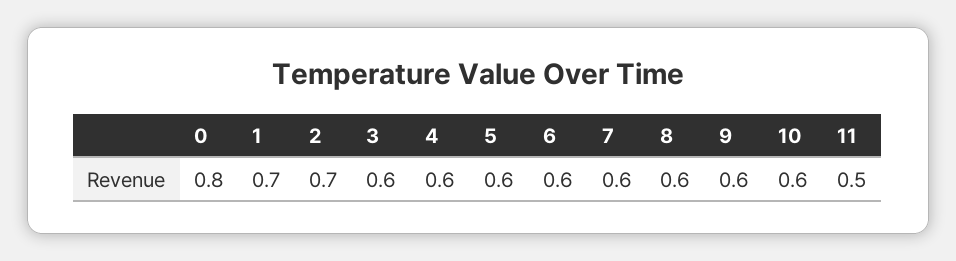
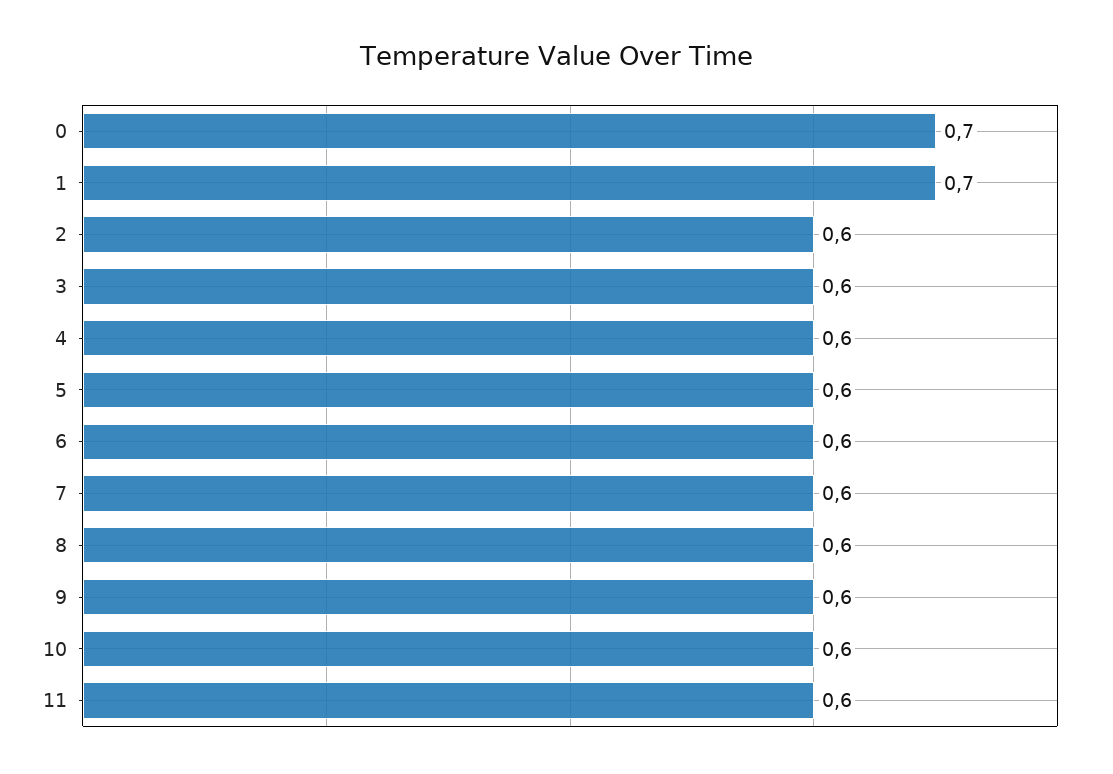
0: 0.8 -> 0.7
2: 0.7 -> 0.6
11: 0.5 -> 0.6

